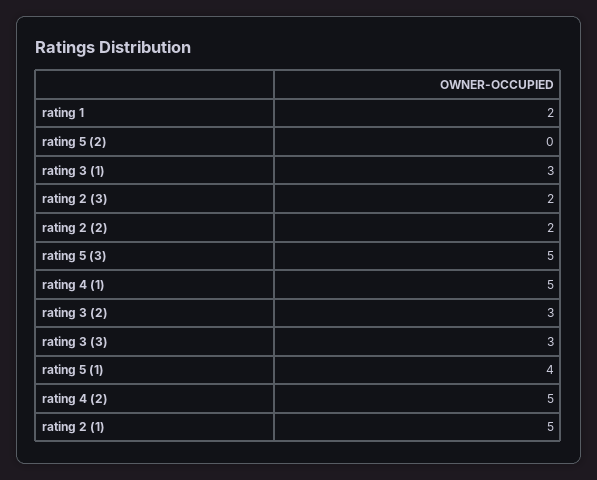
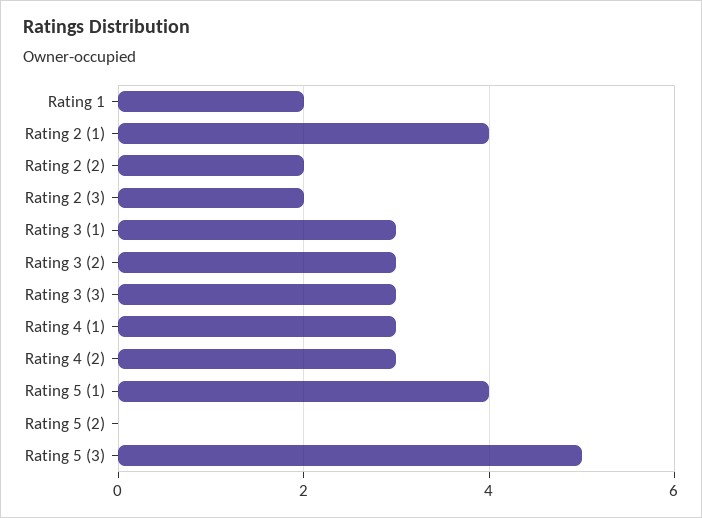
rating 4 (1): 5 -> 3
rating 4 (2): 5 -> 3
rating 2 (1): 5 -> 4

